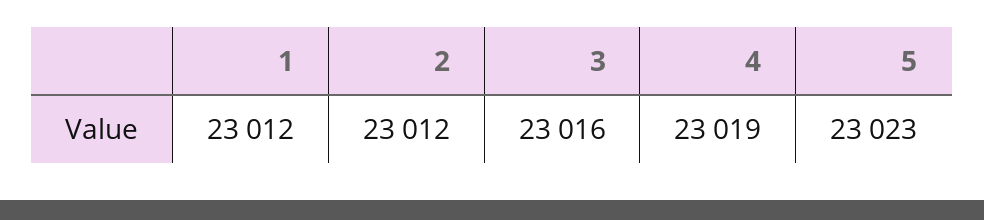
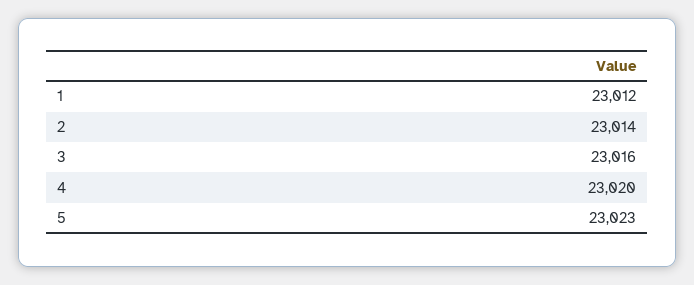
2: 23012 -> 23014
4: 23019 -> 23020

